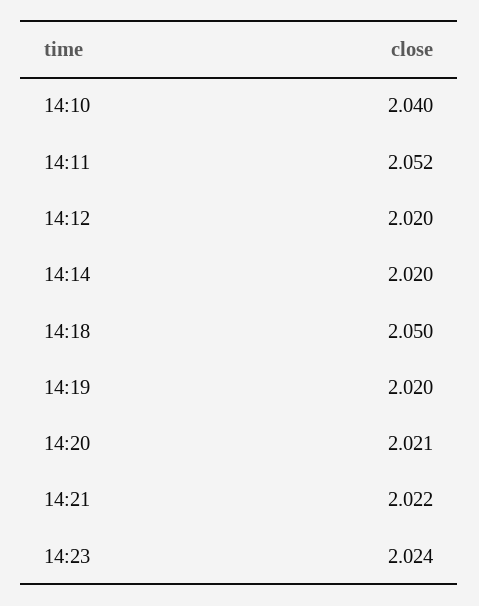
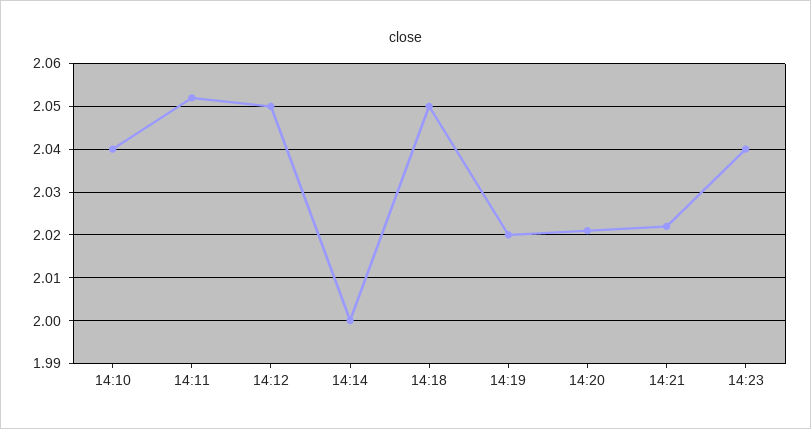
14:12: 2.02 -> 2.05
14:14: 2.02 -> 2
14:23: 2.024 -> 2.04

